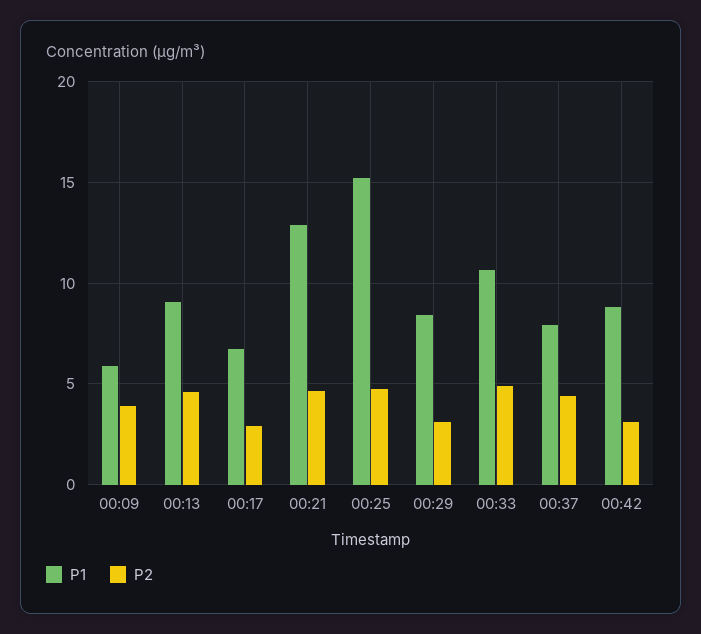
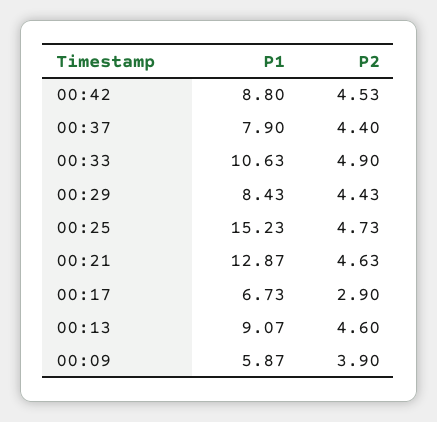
P2, 00:29: 3 -> 4.43
P2, 00:42: 3 -> 4.53

